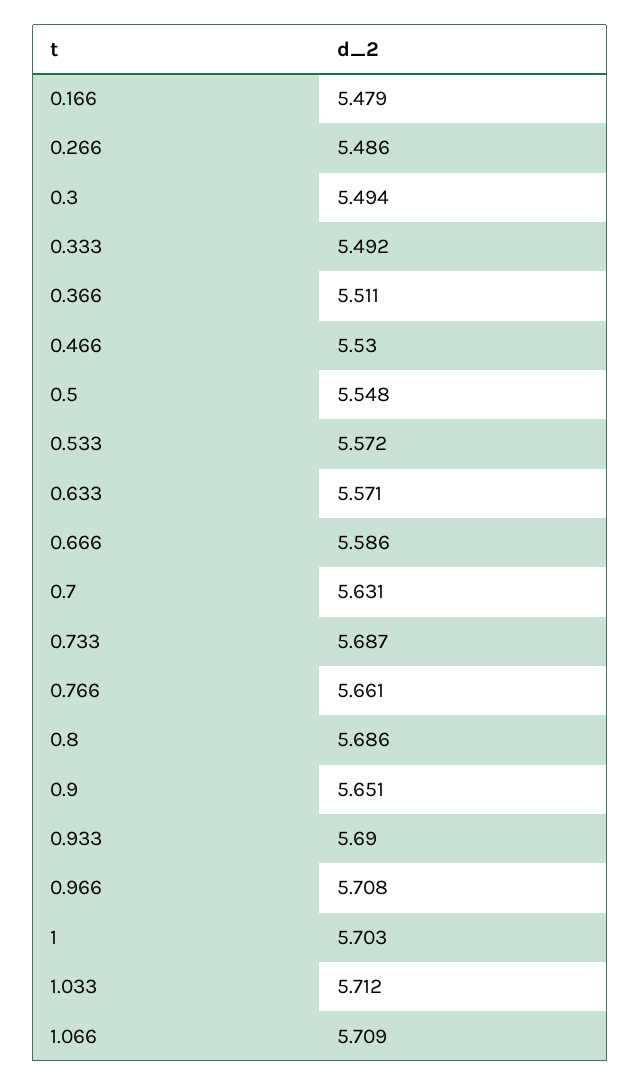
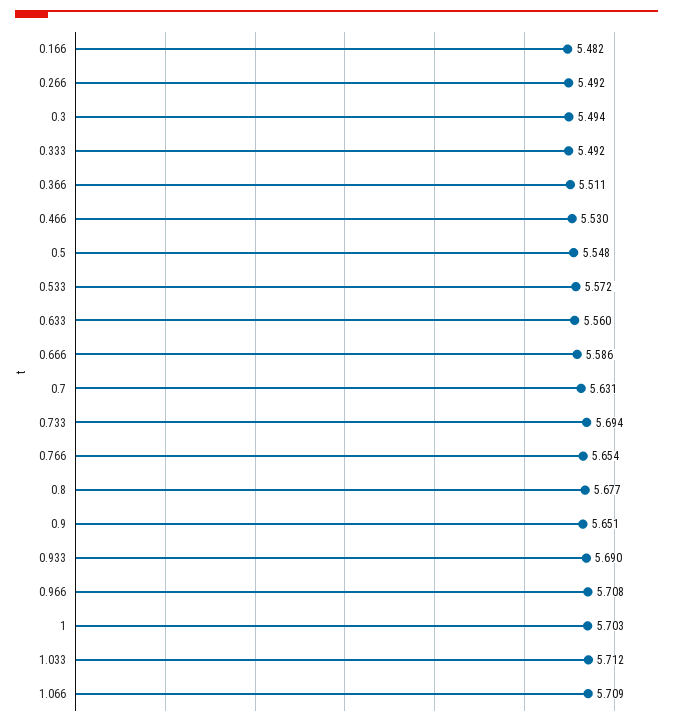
0.166: 5.479 -> 5.482
0.266: 5.486 -> 5.492
0.633: 5.571 -> 5.56
0.733: 5.687 -> 5.694
0.766: 5.661 -> 5.654
0.8: 5.686 -> 5.677

